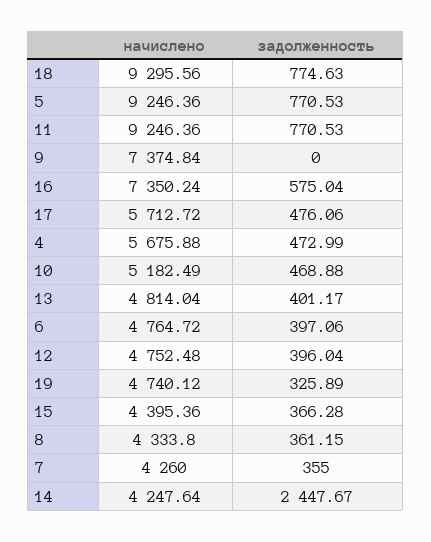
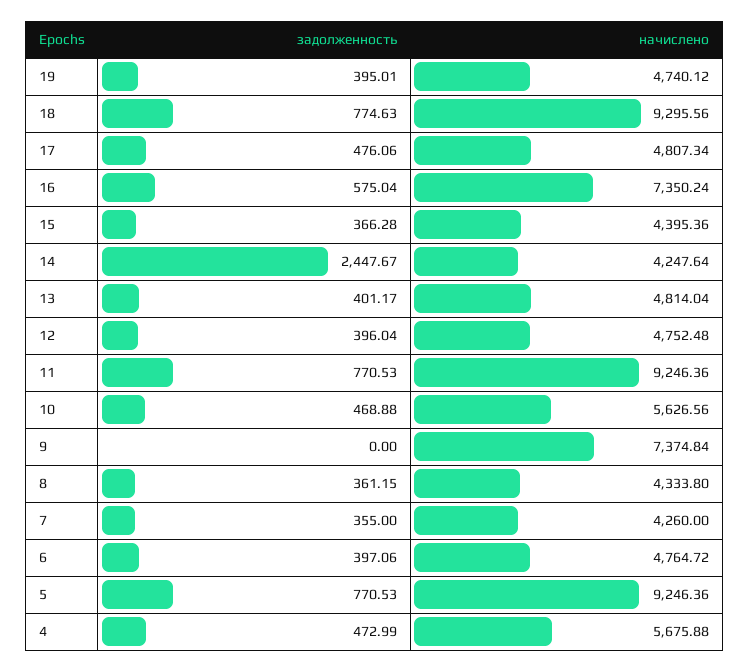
начислено, 17: 5712.72 -> 4807.34
начислено, 10: 5182.49 -> 5626.56
задолженность, 19: 325.89 -> 395.01

